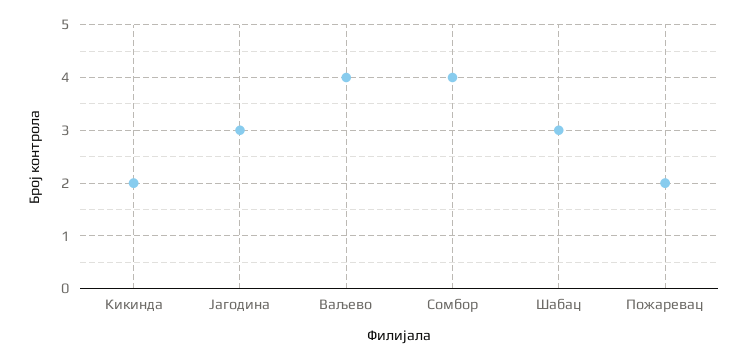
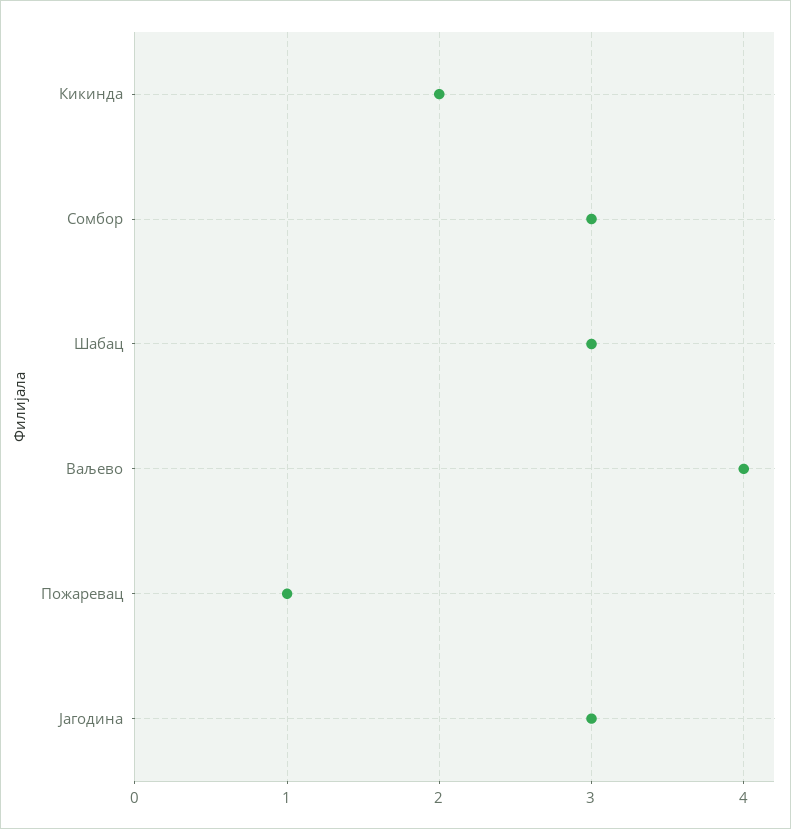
Сомбор: 4 -> 3
Пожаревац: 2 -> 1

